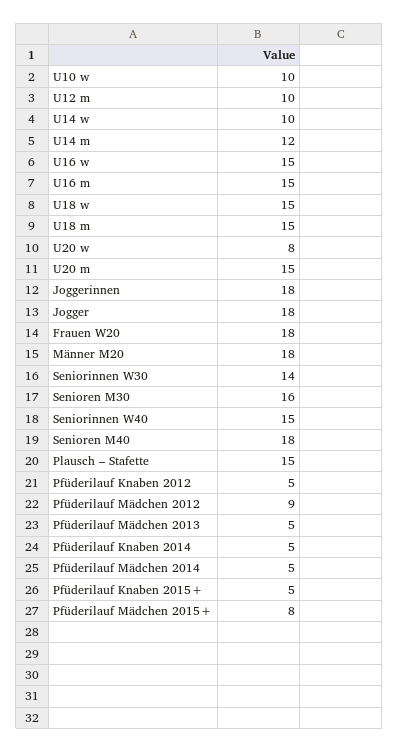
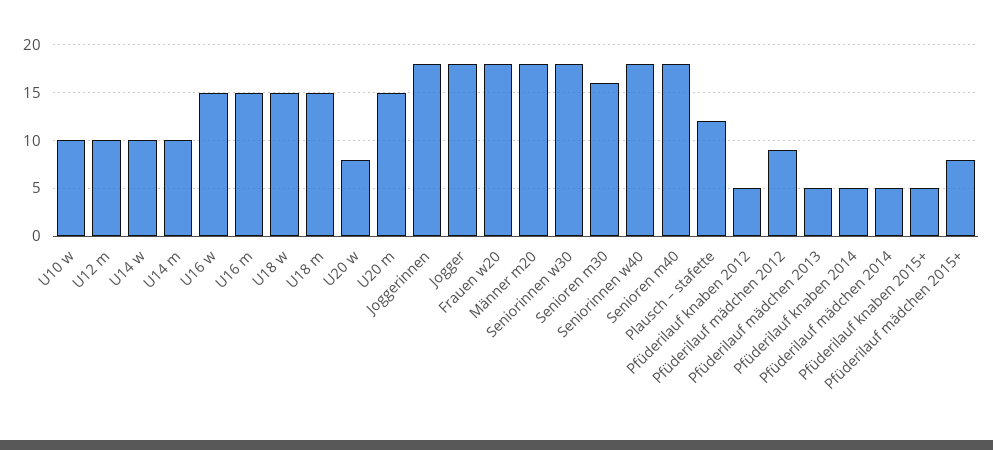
U14 m: 12 -> 10
Seniorinnen W30: 14 -> 18
Seniorinnen W40: 15 -> 18
Plausch – Stafette: 15 -> 12

